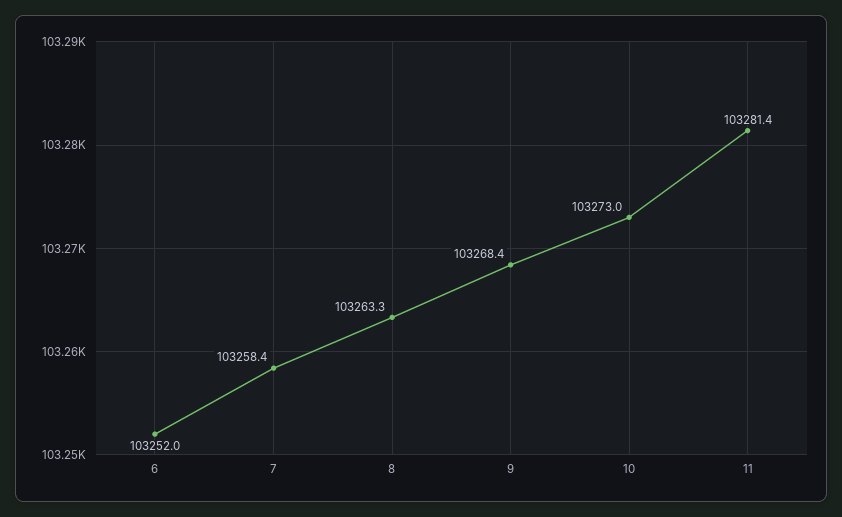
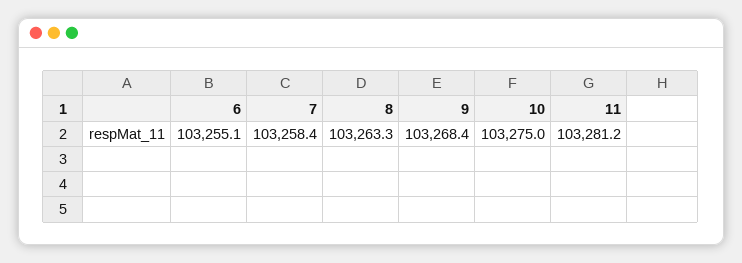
6: 103252 -> 103255.1
10: 103273 -> 103275
11: 103281.4 -> 103281.2

